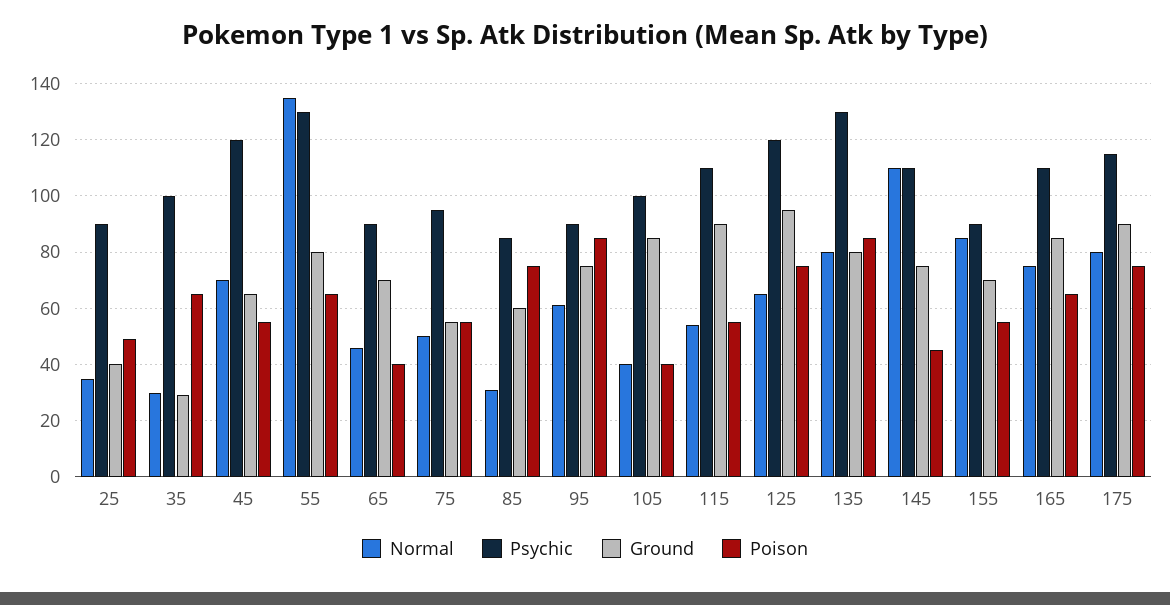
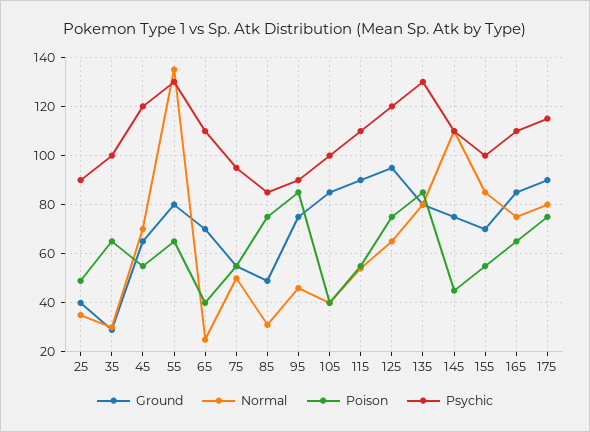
Normal, 65: 45 -> 25
Psychic, 65: 90 -> 110
Ground, 85: 60 -> 50
Normal, 95: 60 -> 45
Psychic, 155: 90 -> 100

